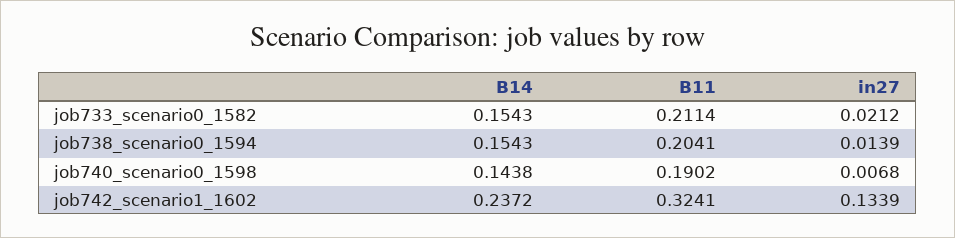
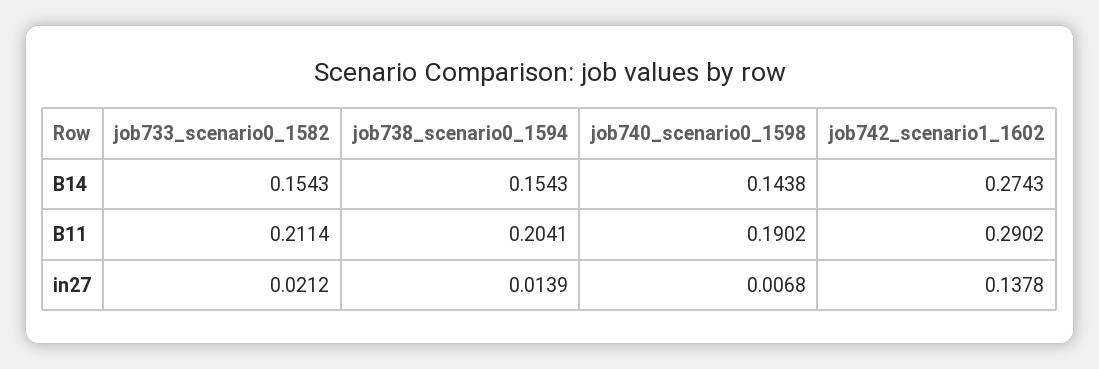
B14, job742_scenario1_1602: 0.2372 -> 0.2743
B11, job742_scenario1_1602: 0.3241 -> 0.2902
in27, job742_scenario1_1602: 0.1339 -> 0.1378

